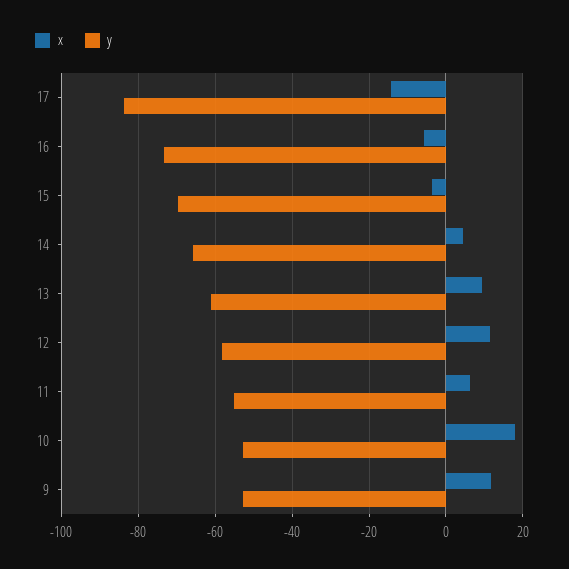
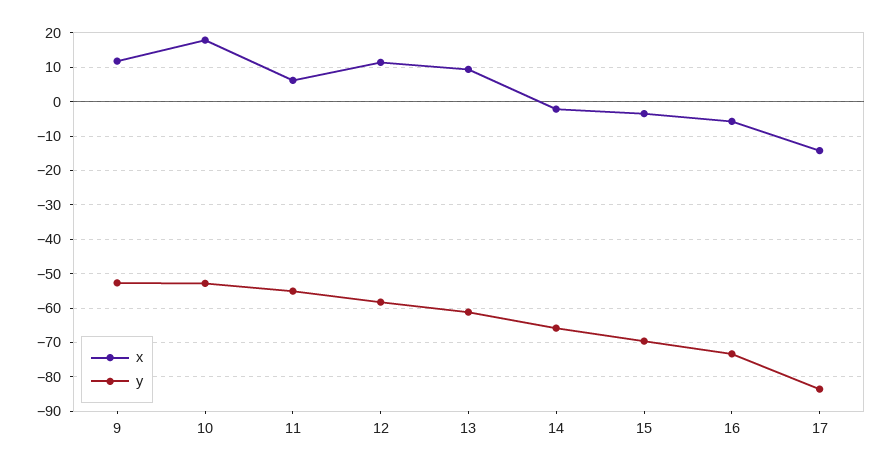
x, 14: 4 -> -2

